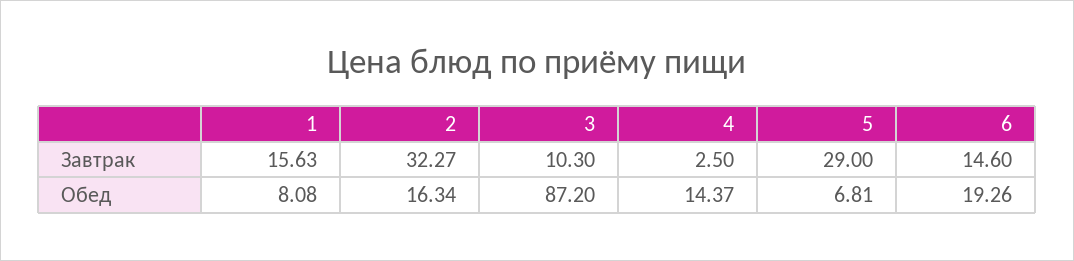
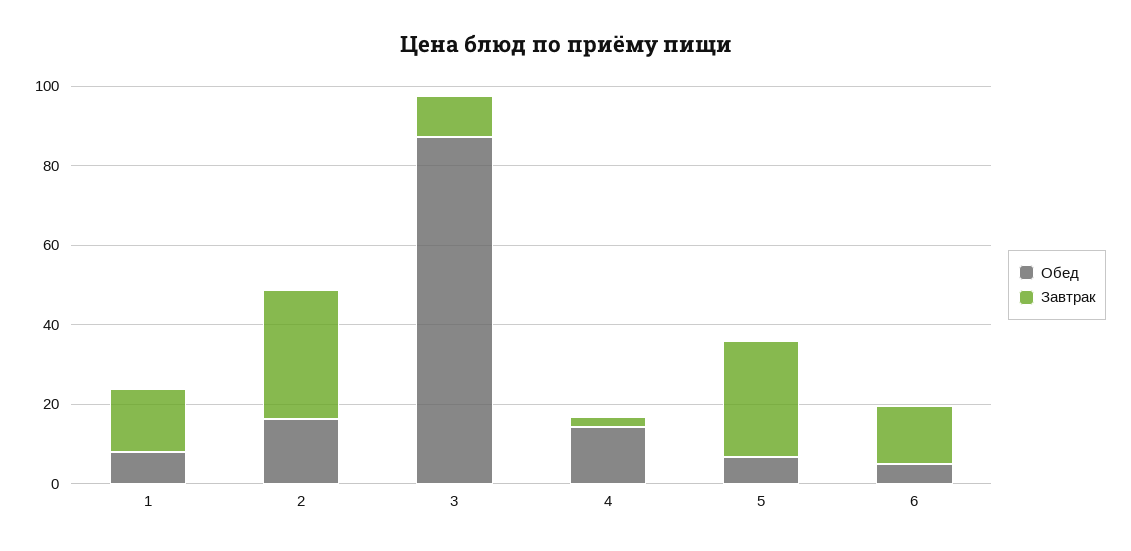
Обед, 6: 19.26 -> 5

